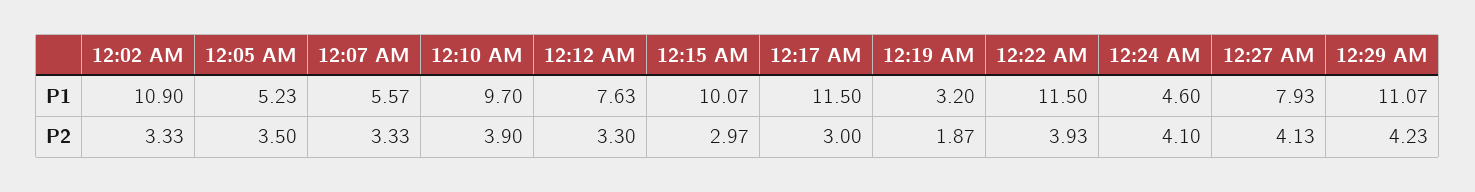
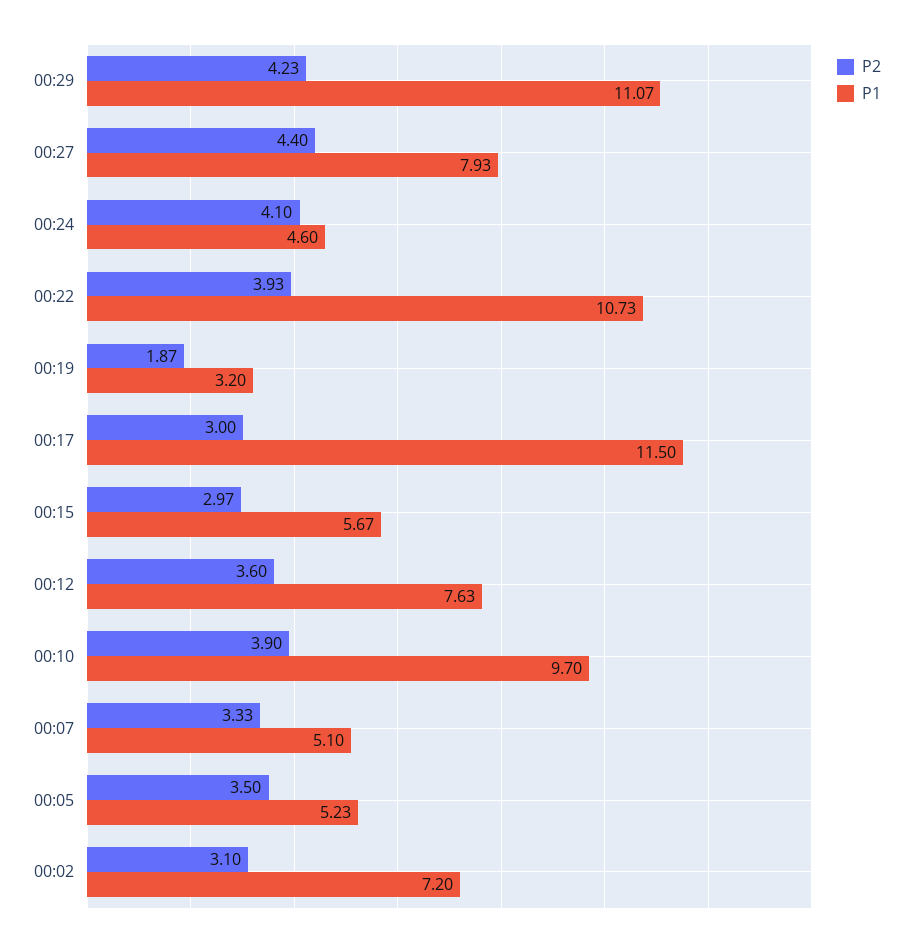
P1, 12:02 AM: 10.9 -> 7.2
P1, 12:07 AM: 5.57 -> 5.1
P1, 12:15 AM: 10.07 -> 5.67
P1, 12:22 AM: 11.5 -> 10.73
P2, 12:02 AM: 3.33 -> 3.1
P2, 12:12 AM: 3.3 -> 3.6
P2, 12:27 AM: 4.13 -> 4.4

